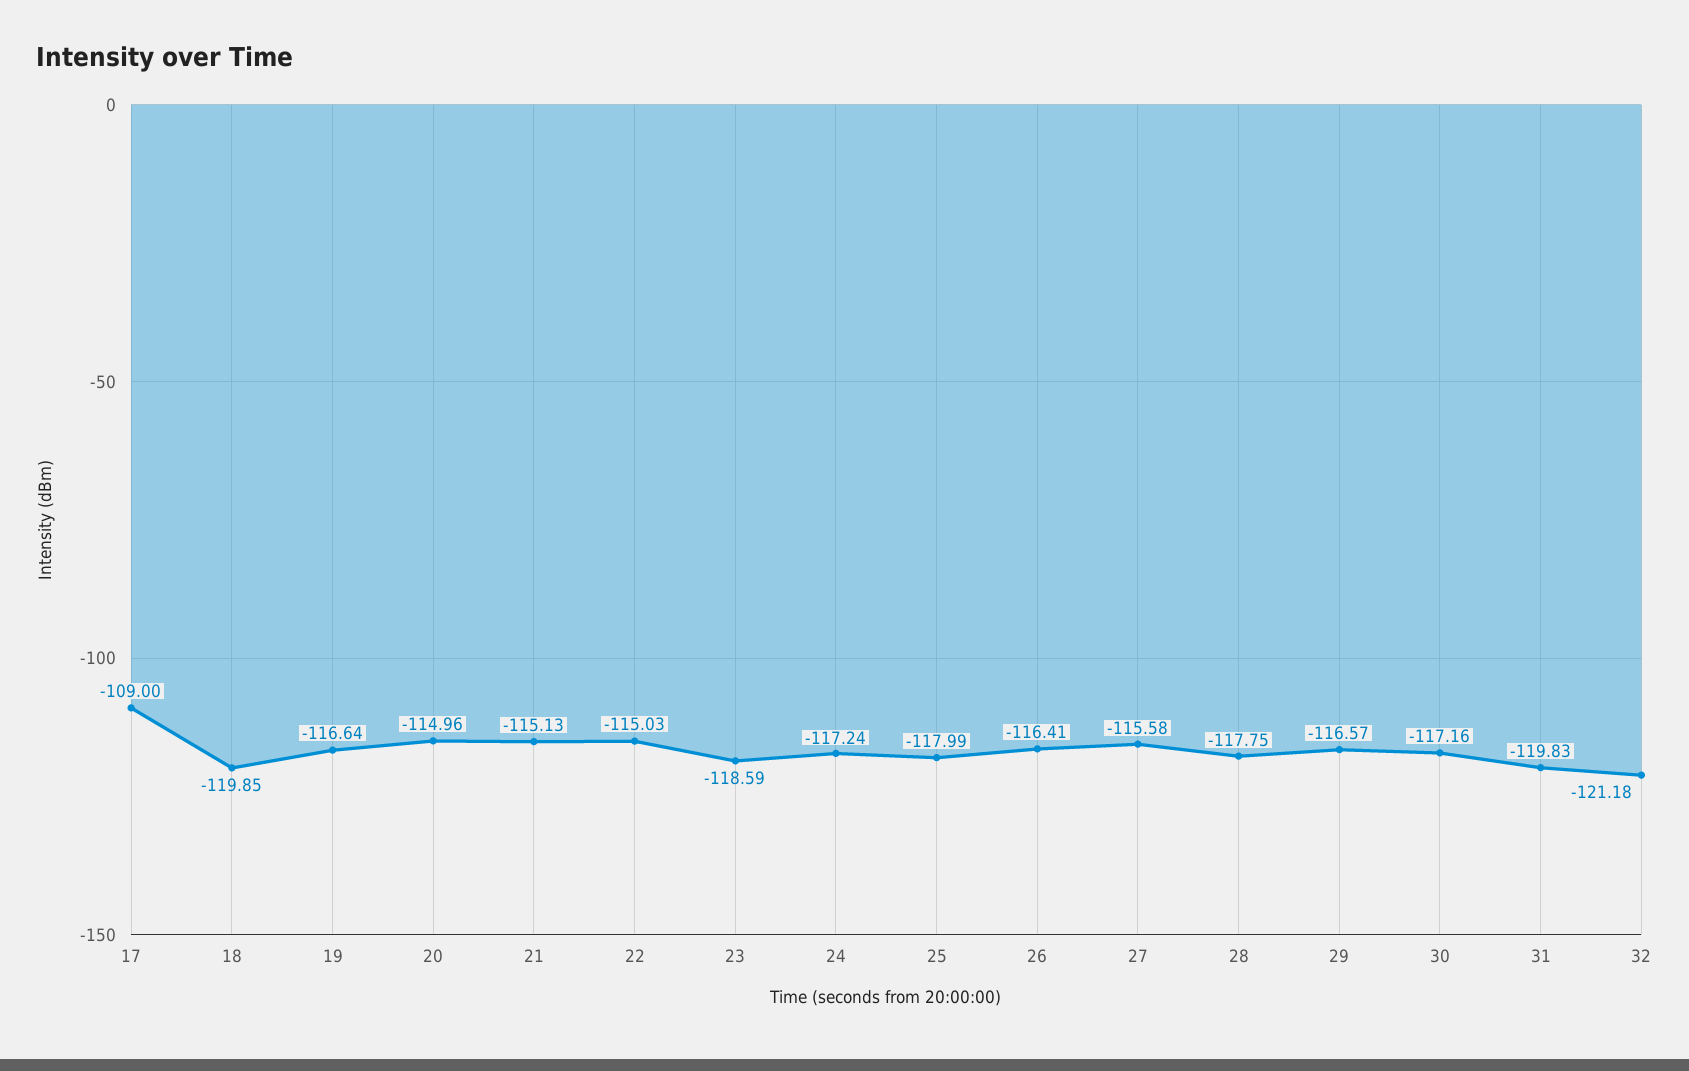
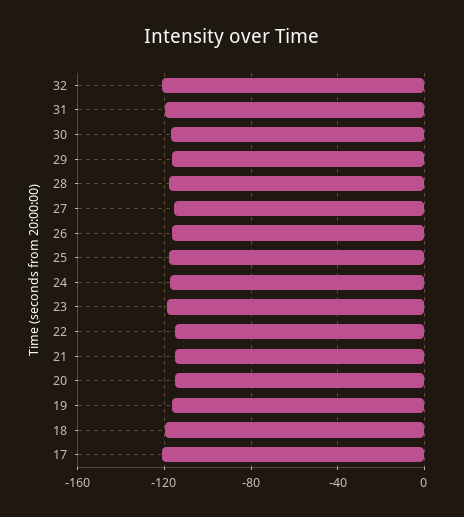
17: -109 -> -120

